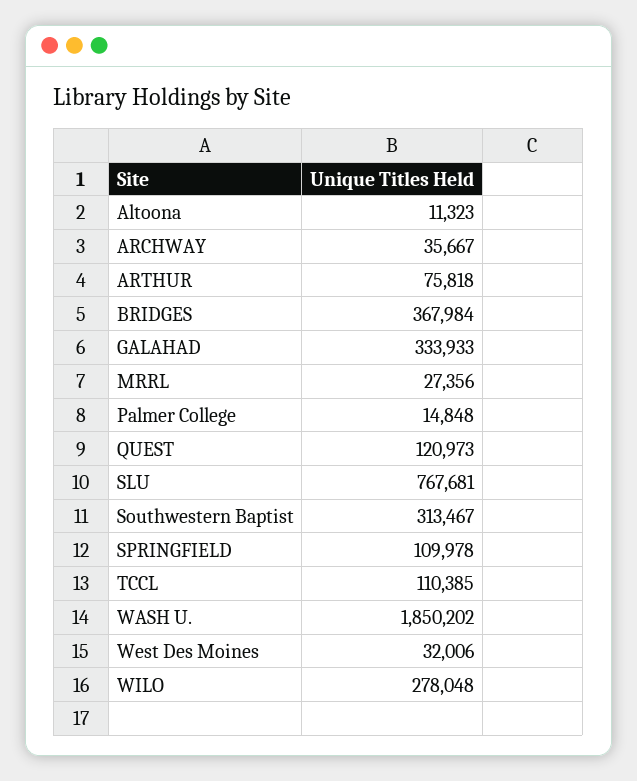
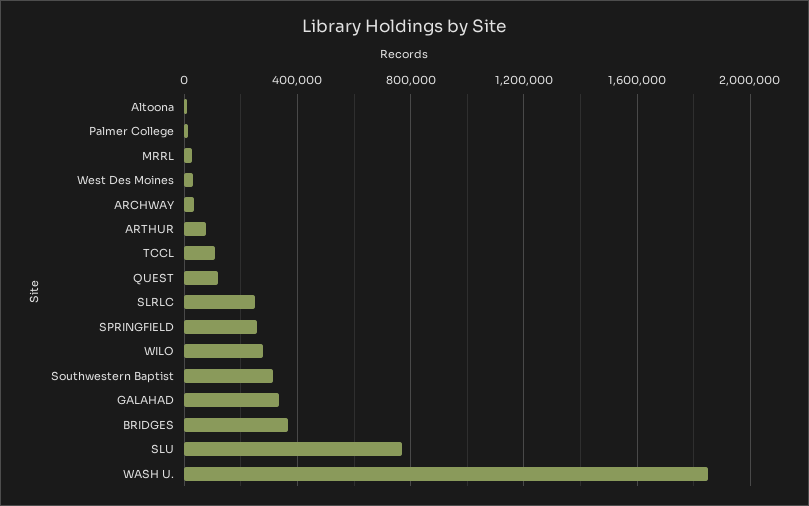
SPRINGFIELD: 109978 -> 250000
SLRLC: none -> 250000

